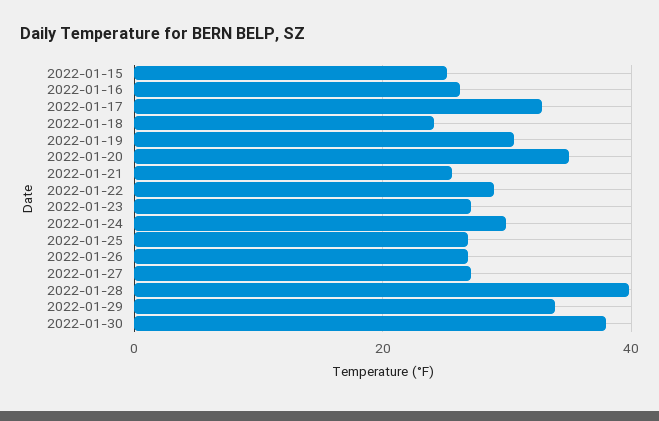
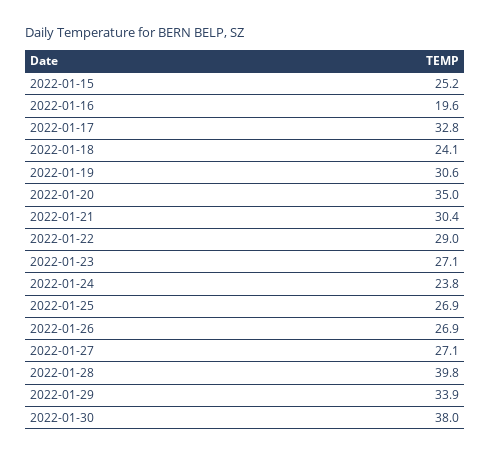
2022-01-16: 26 -> 19.6
2022-01-21: 26 -> 30.4
2022-01-24: 30 -> 23.8

